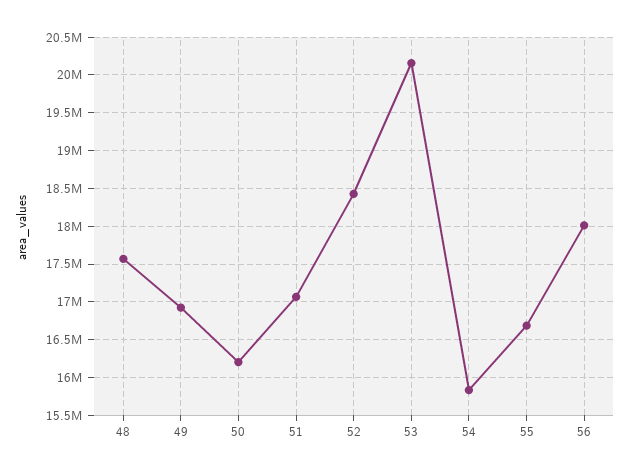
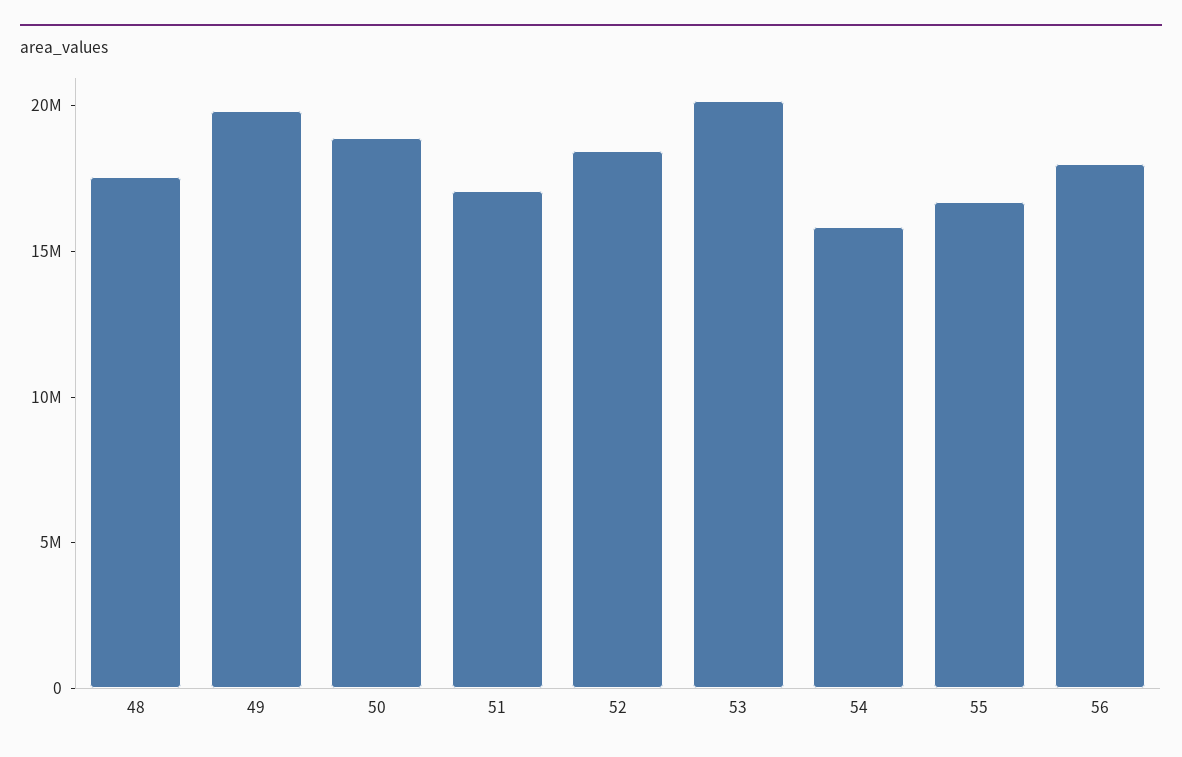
49: 16900000 -> 20000000
50: 16200000 -> 19000000

